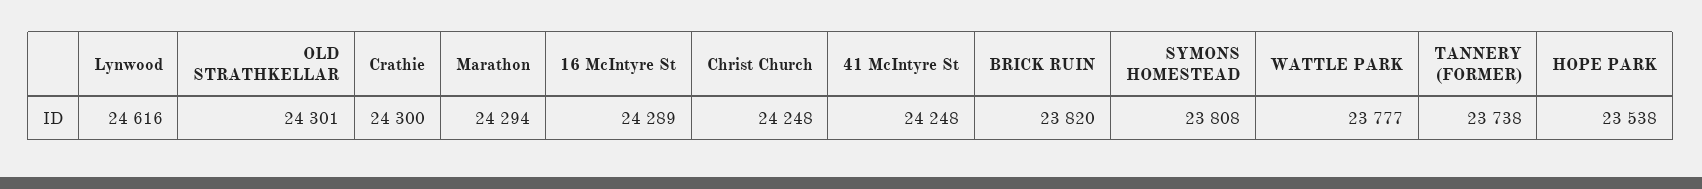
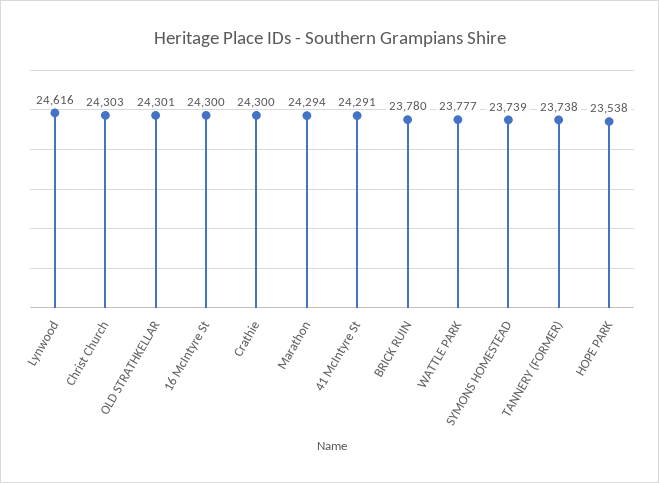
16 McIntyre St: 24289 -> 24300
Christ Church: 24248 -> 24303
41 McIntyre St: 24248 -> 24291
BRICK RUIN: 23820 -> 23780
SYMONS HOMESTEAD: 23808 -> 23739

